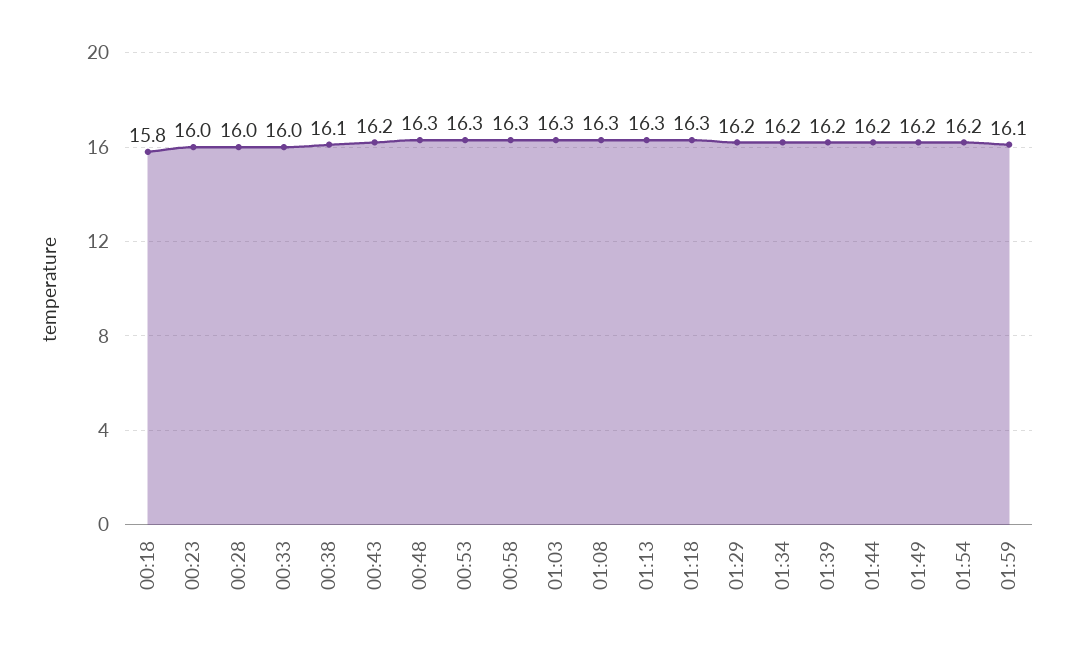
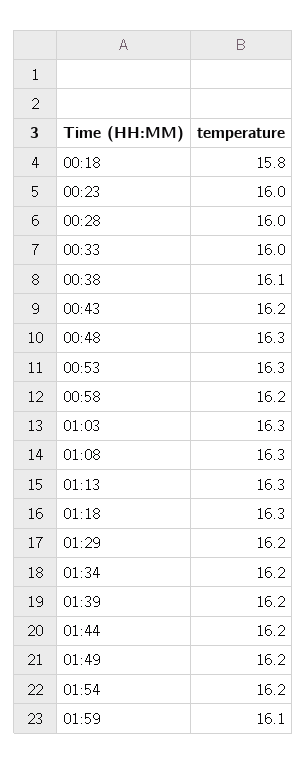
00:58: 16.3 -> 16.2

